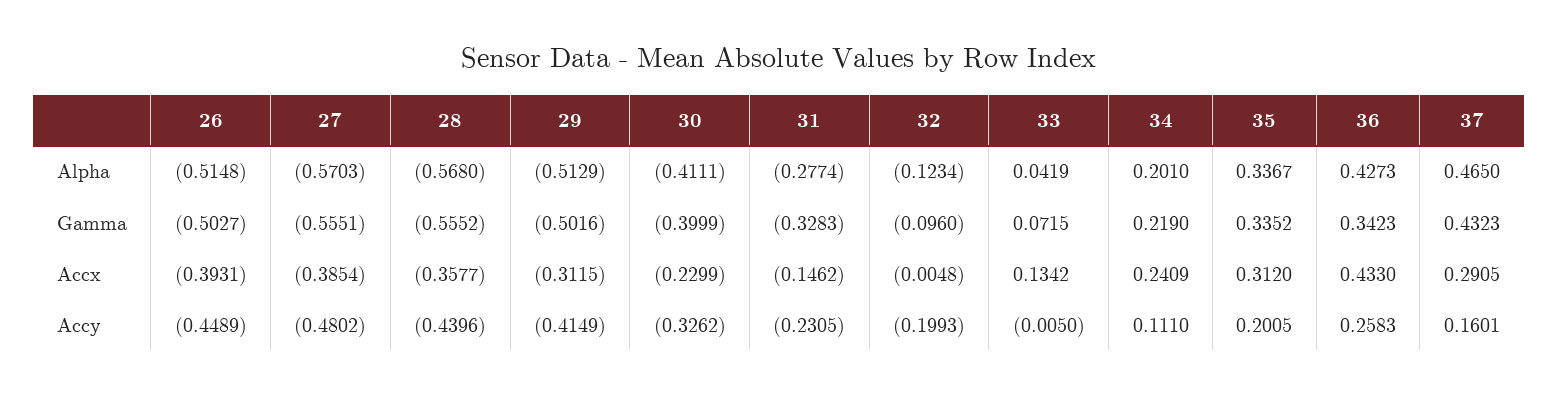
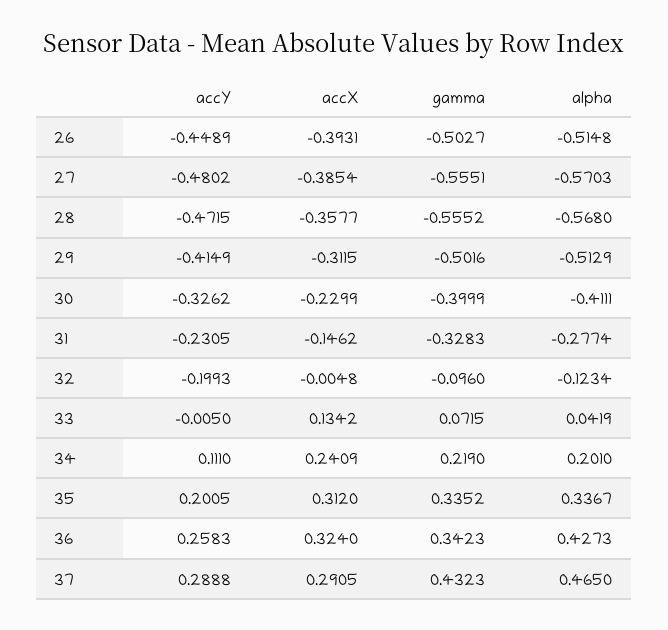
36, Accx: 0.433 -> 0.324
28, Accy: -0.4396 -> -0.4715
37, Accy: 0.1601 -> 0.2888

